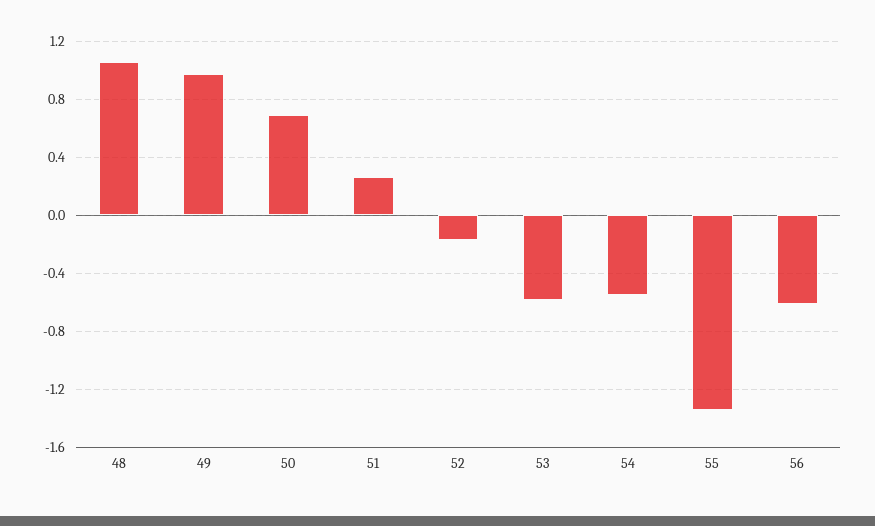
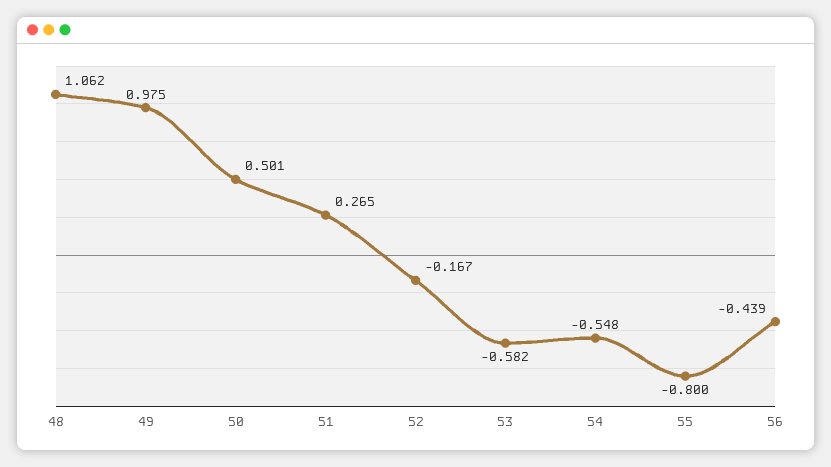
50: 0.7 -> 0.501
55: -1.35 -> -0.8
56: -0.6 -> -0.439

